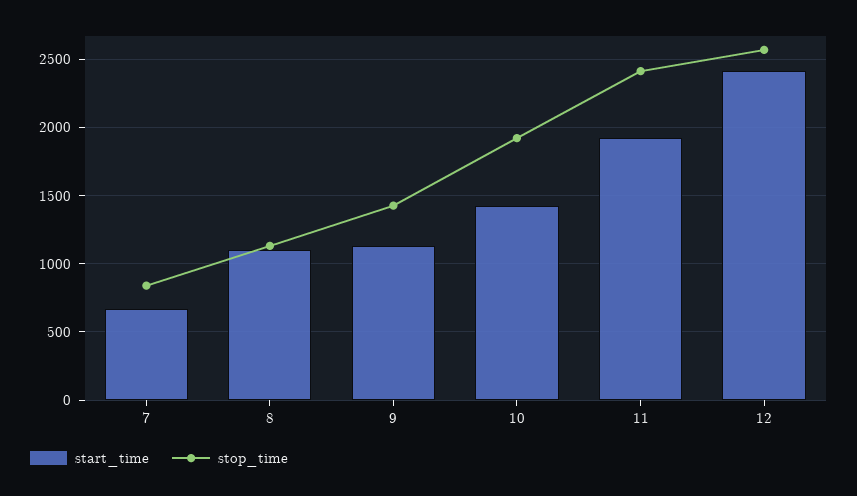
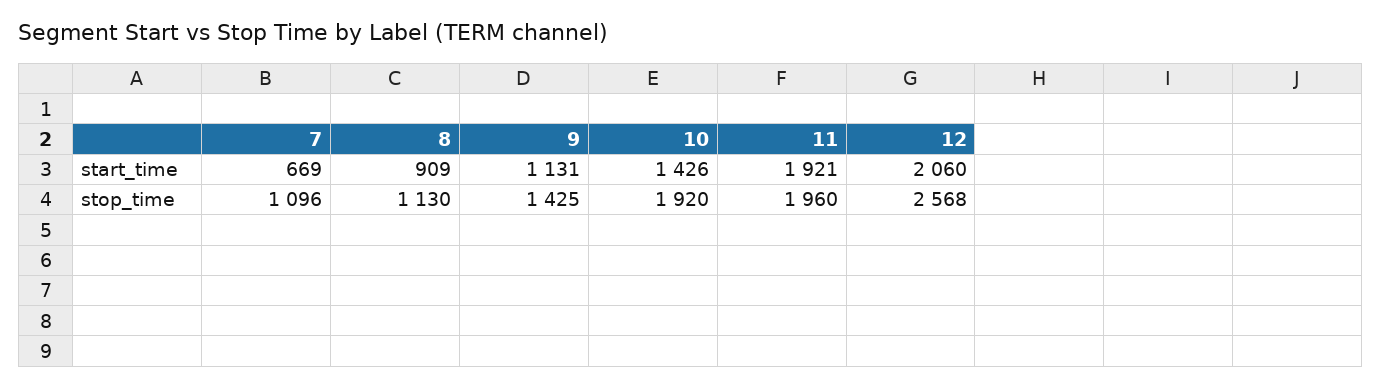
stop_time, 7: 850 -> 1096
start_time, 8: 1100 -> 909
stop_time, 11: 2400 -> 1960
start_time, 12: 2400 -> 2060

